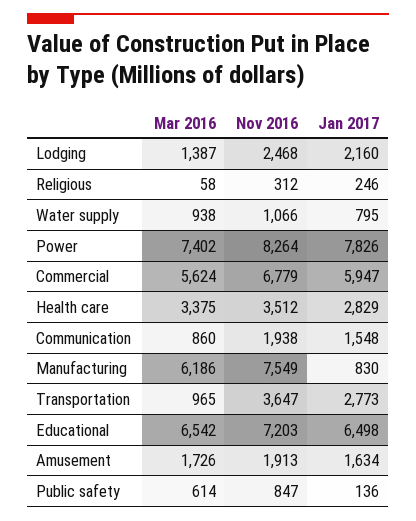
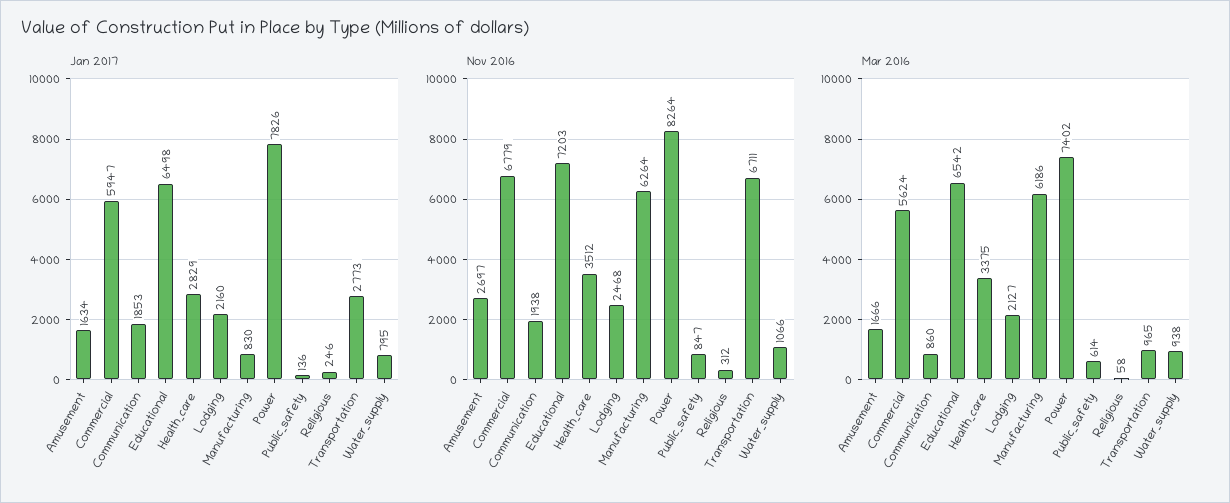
Mar 2016, Lodging: 1387 -> 2127
Jan 2017, Communication: 1548 -> 1853
Nov 2016, Manufacturing: 7549 -> 6264
Nov 2016, Transportation: 3647 -> 6711
Mar 2016, Amusement: 1726 -> 1666
Nov 2016, Amusement: 1913 -> 2697

